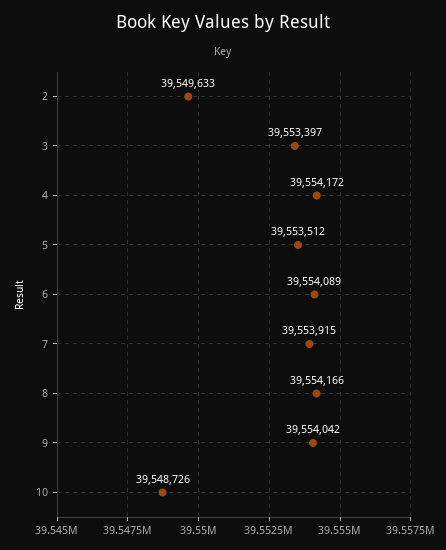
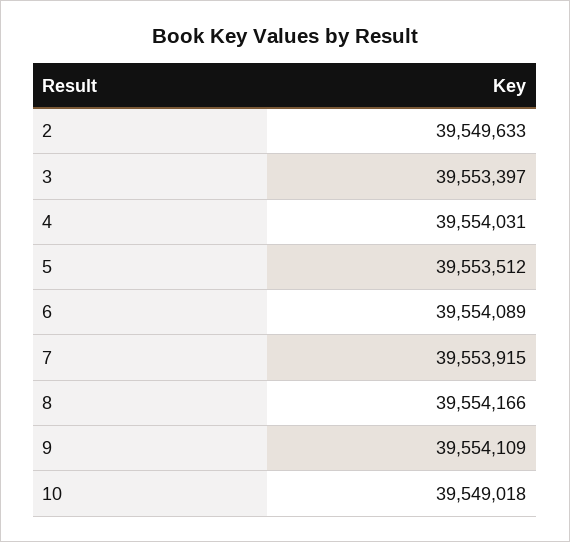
4: 39554172 -> 39554031
9: 39554042 -> 39554109
10: 39548726 -> 39549018

